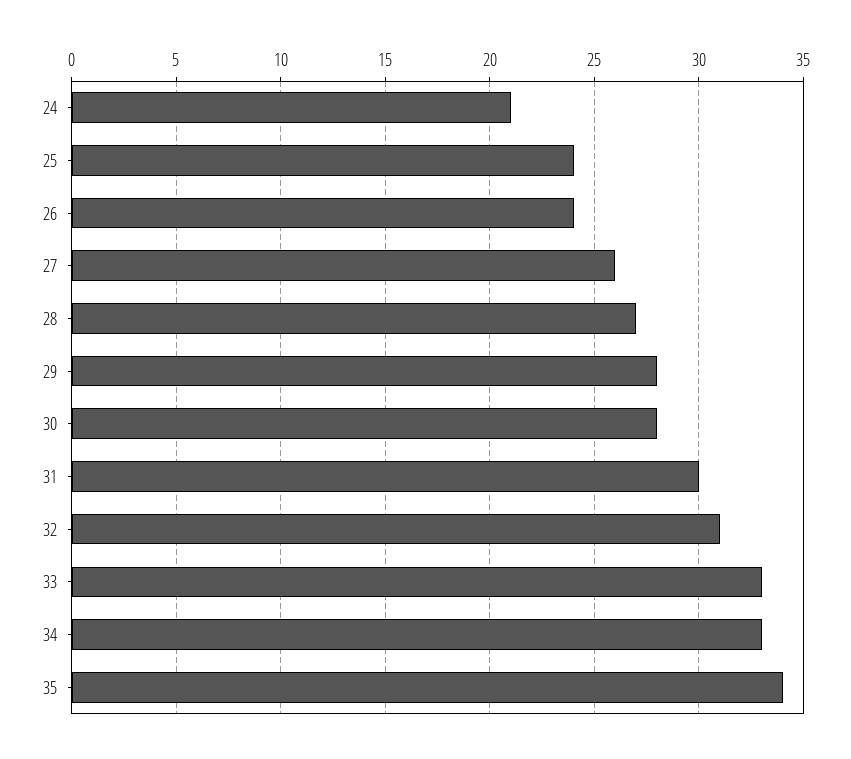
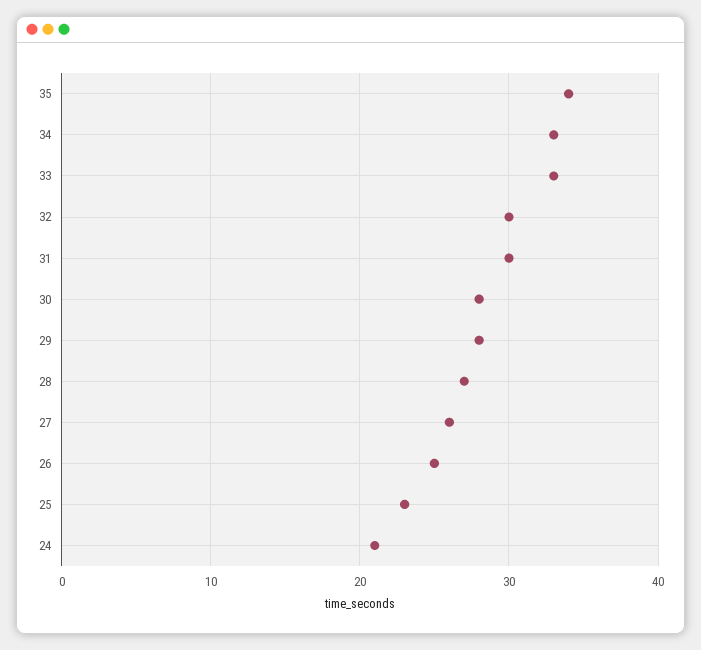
25: 24 -> 23
26: 24 -> 25
32: 31 -> 30

